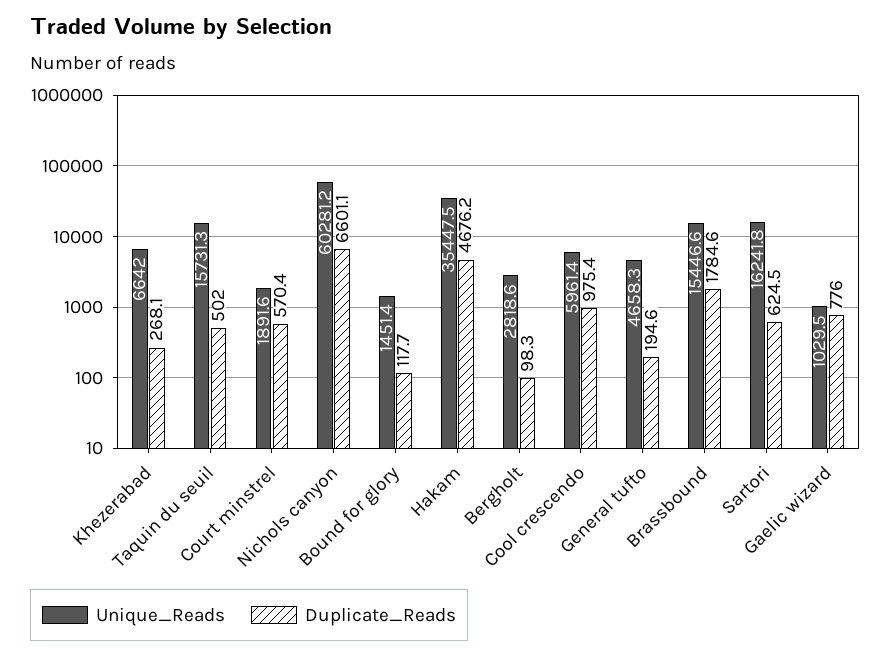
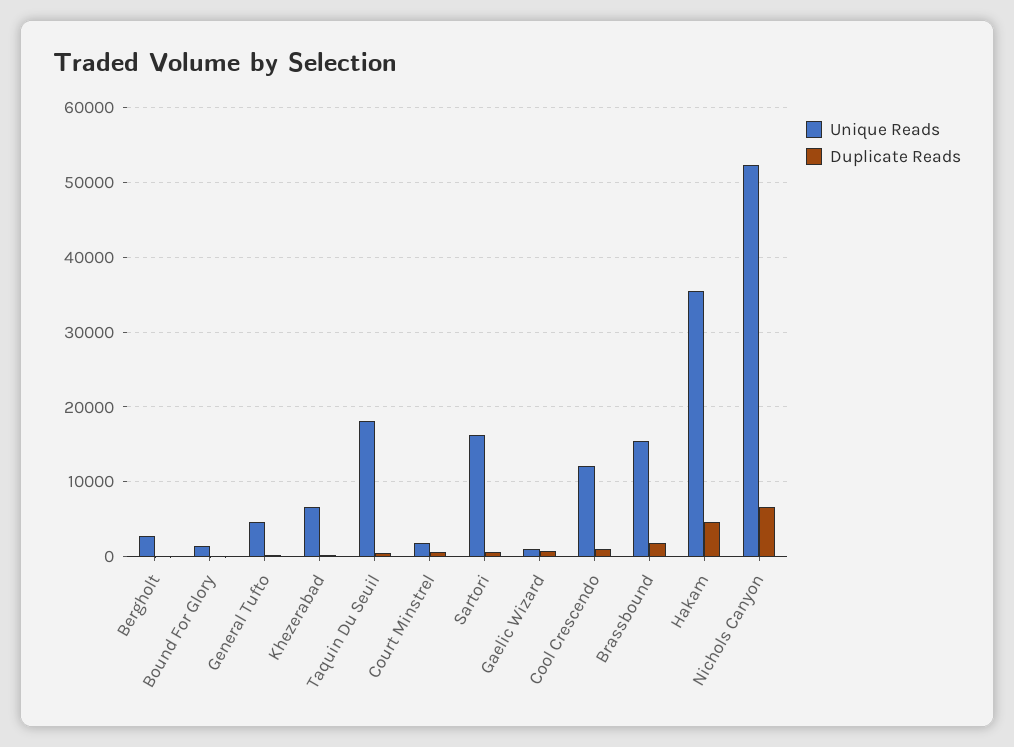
Unique_Reads, Taquin du seuil: 15731.3 -> 18000
Unique_Reads, Nichols canyon: 60281.2 -> 52000
Unique_Reads, Cool crescendo: 5961.4 -> 12000

